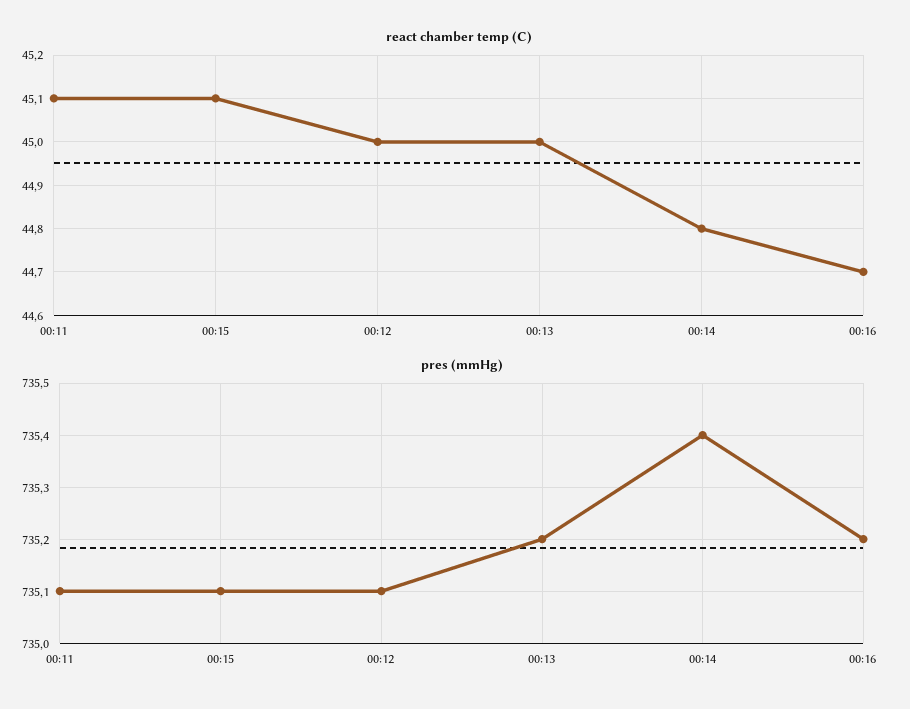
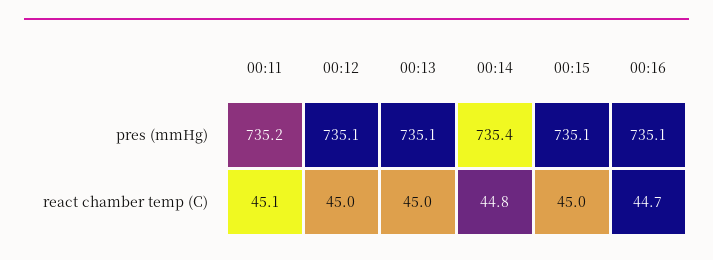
react chamber temp (C), 00:15: 45.1 -> 45
pres (mmHg), 00:11: 735.1 -> 735.2
pres (mmHg), 00:13: 735.2 -> 735.1
pres (mmHg), 00:16: 735.2 -> 735.1

